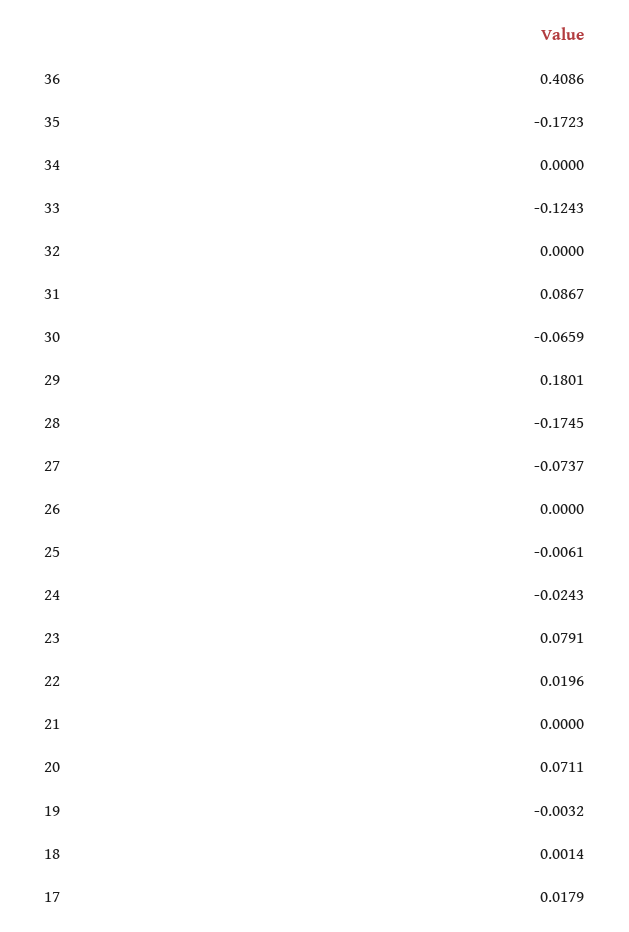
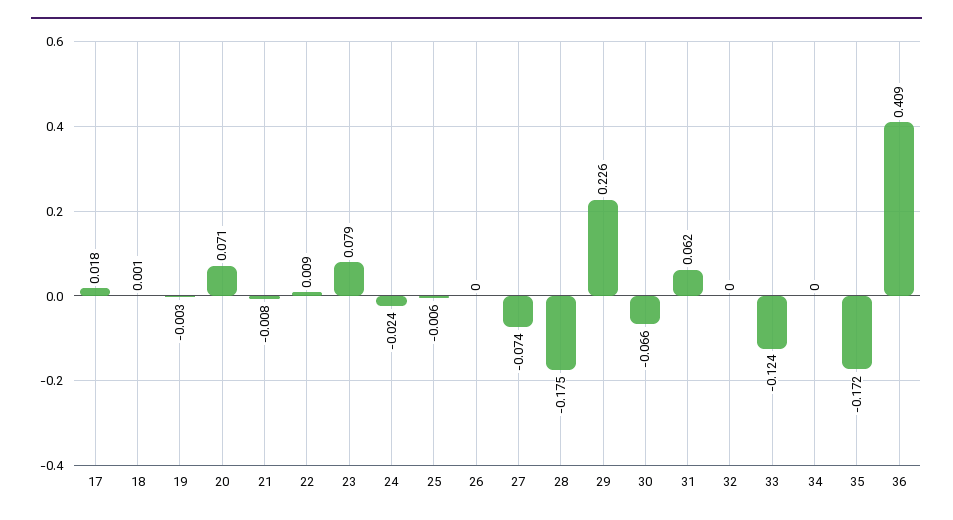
31: 0.0867 -> 0.062
29: 0.1801 -> 0.226
22: 0.0196 -> 0.009
21: 0 -> -0.008

